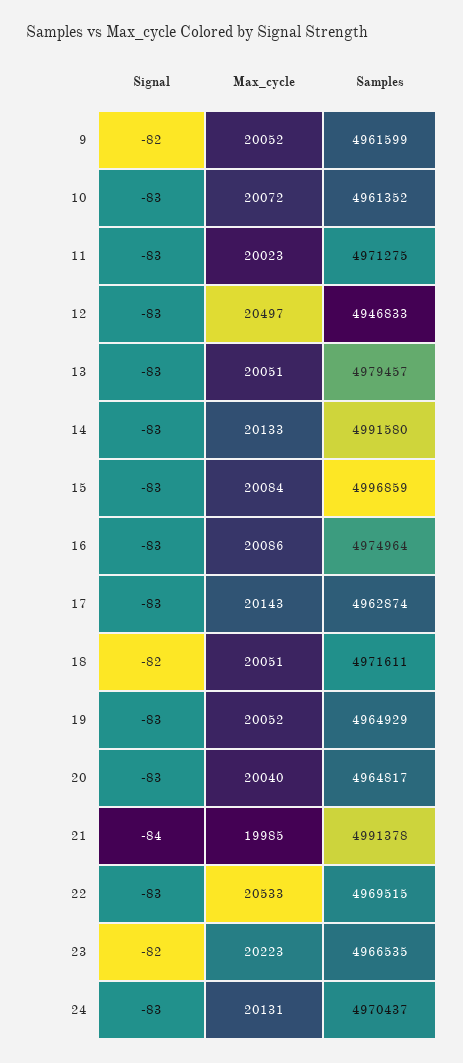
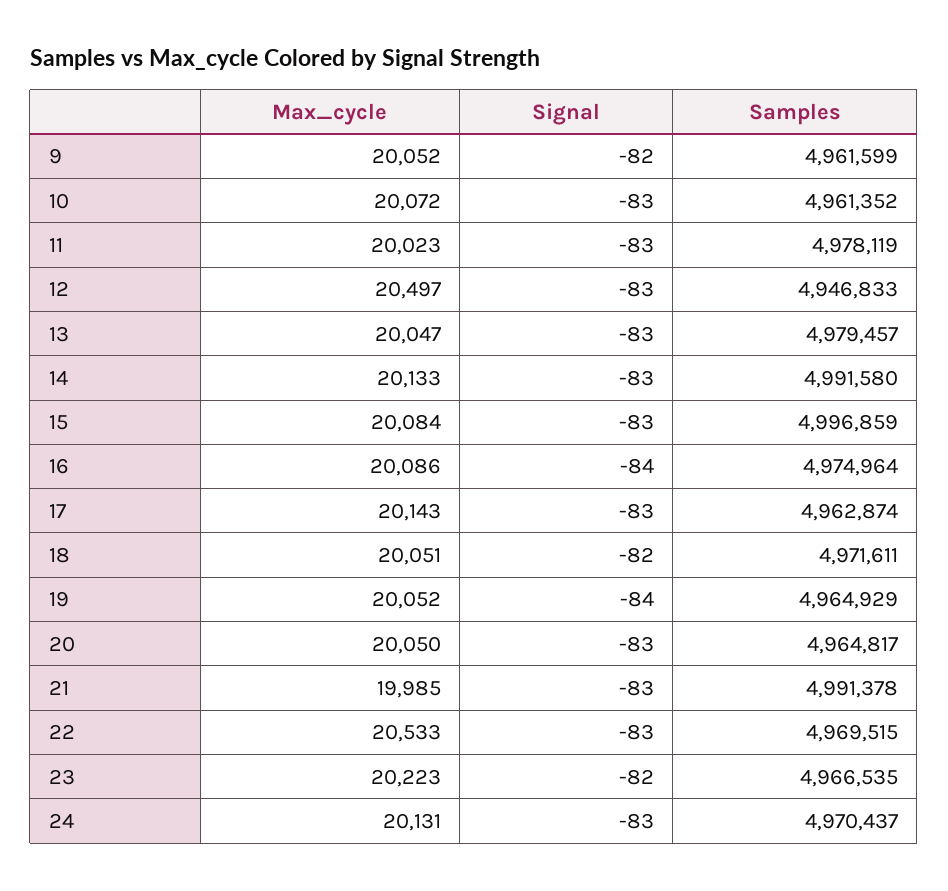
Samples, 11: 4971275 -> 4978119
Max_cycle, 13: 20051 -> 20047
Signal, 16: -83 -> -84
Signal, 19: -83 -> -84
Max_cycle, 20: 20040 -> 20050
Signal, 21: -84 -> -83

